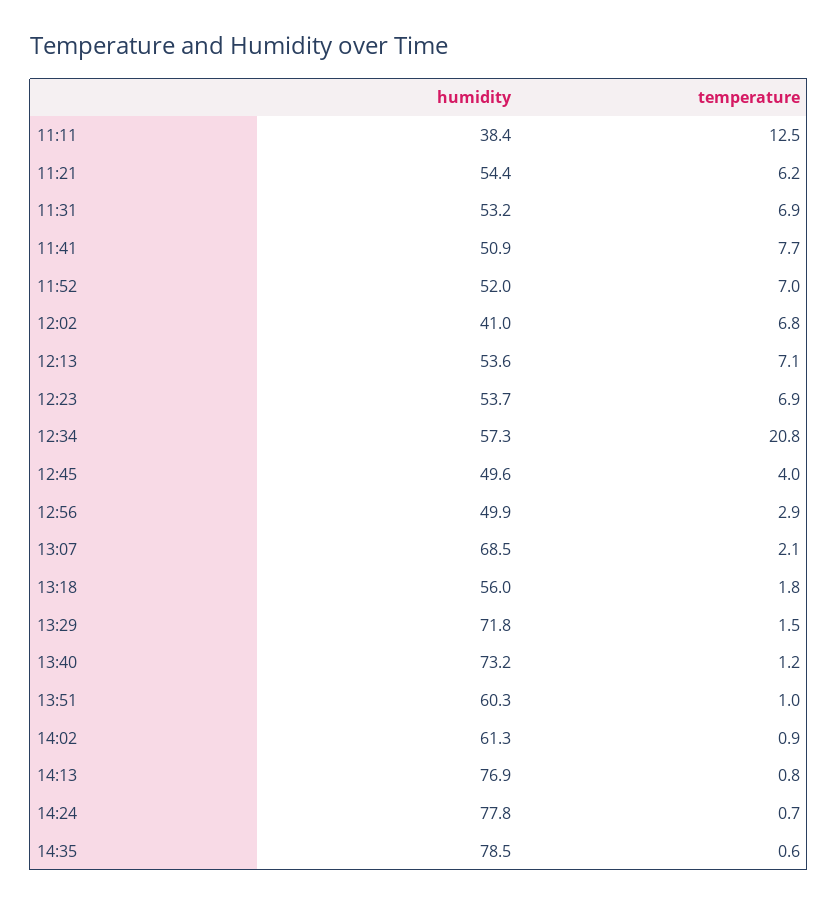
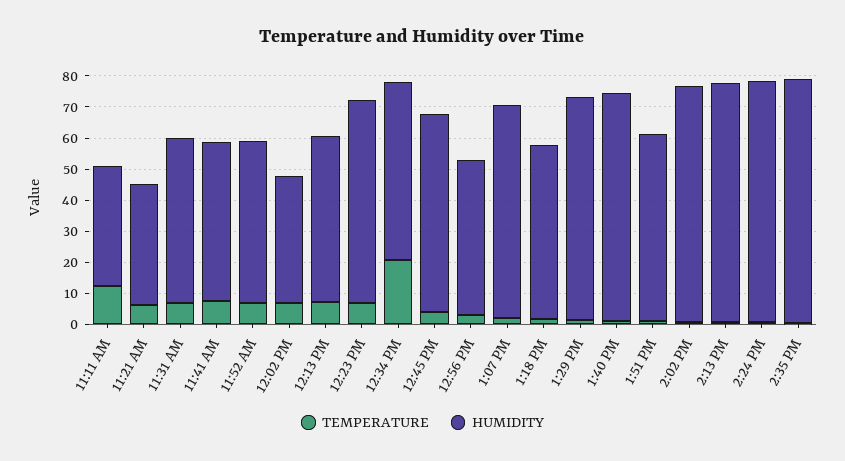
humidity, 11:21: 54.4 -> 40
humidity, 12:23: 53.7 -> 65
humidity, 12:45: 49.6 -> 65
humidity, 14:02: 61.3 -> 75

